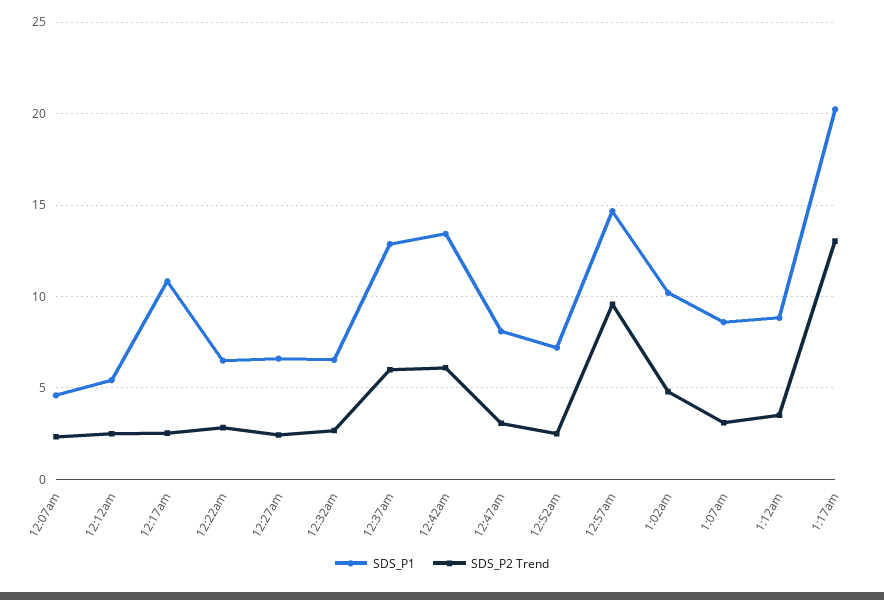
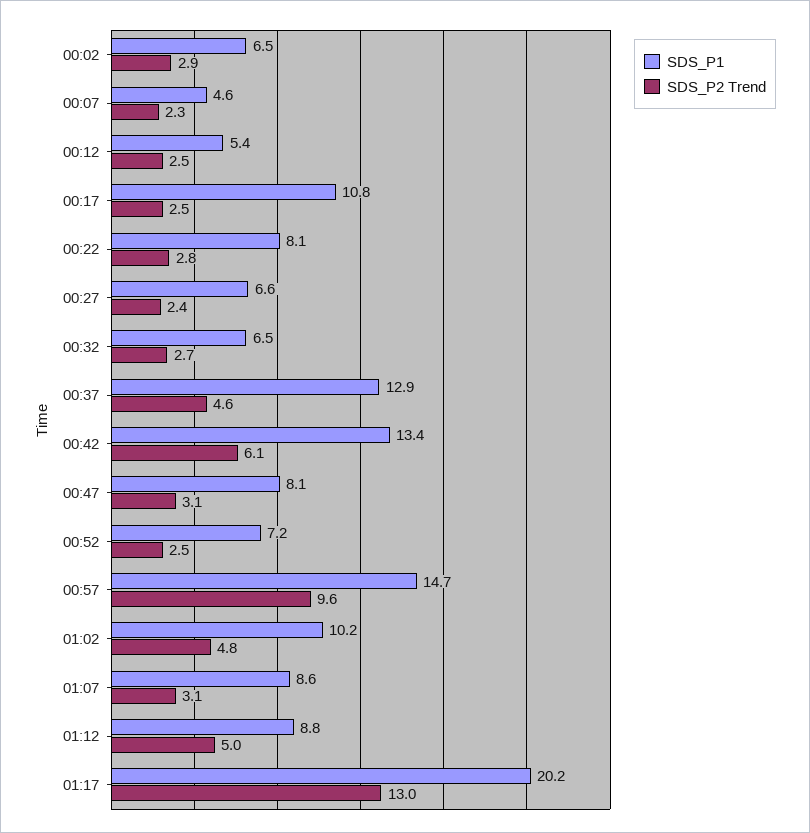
SDS_P1, 12:22am: 6.5 -> 8.1
SDS_P2 Trend, 12:37am: 6 -> 4.6
SDS_P2 Trend, 1:12am: 3.5 -> 5
SDS_P1, 00:02: none -> 6.5
SDS_P2 Trend, 00:02: none -> 2.9

